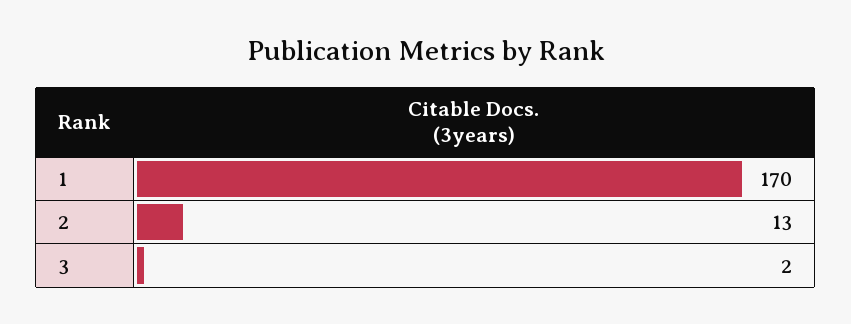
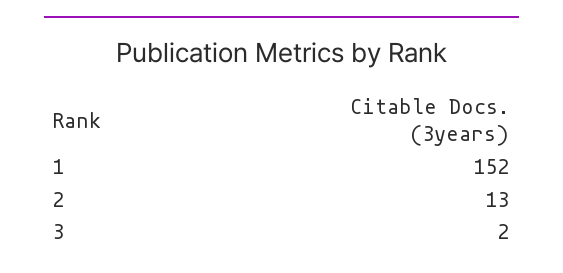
1: 170 -> 152

